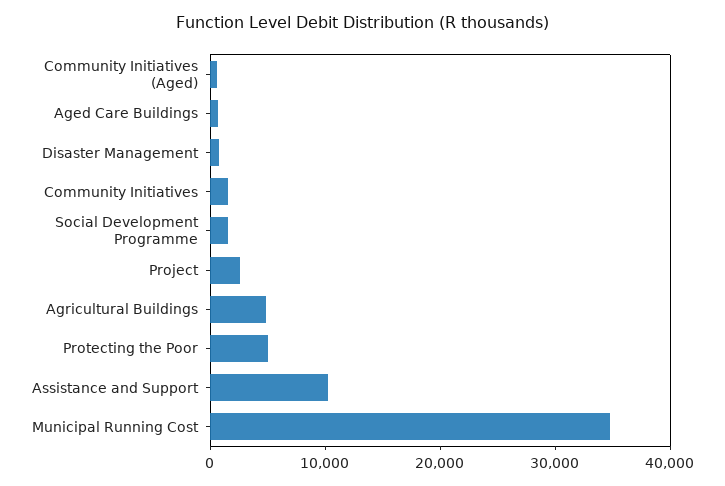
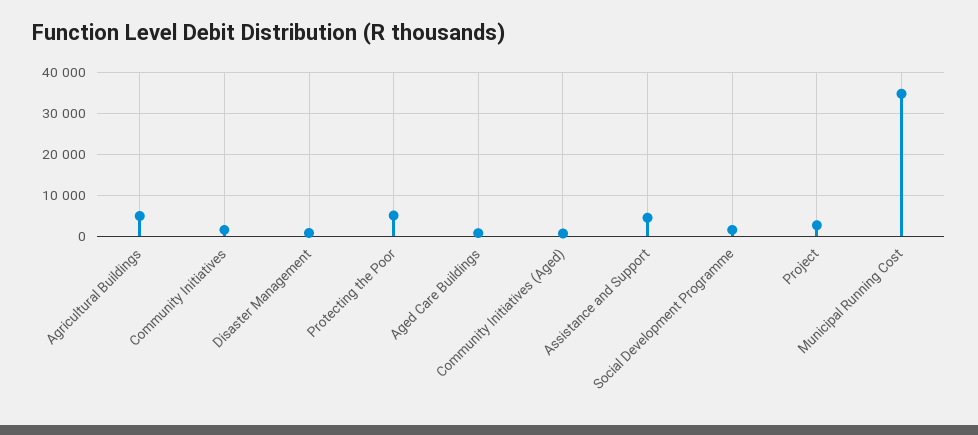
Assistance and Support: 10000 -> 4000

